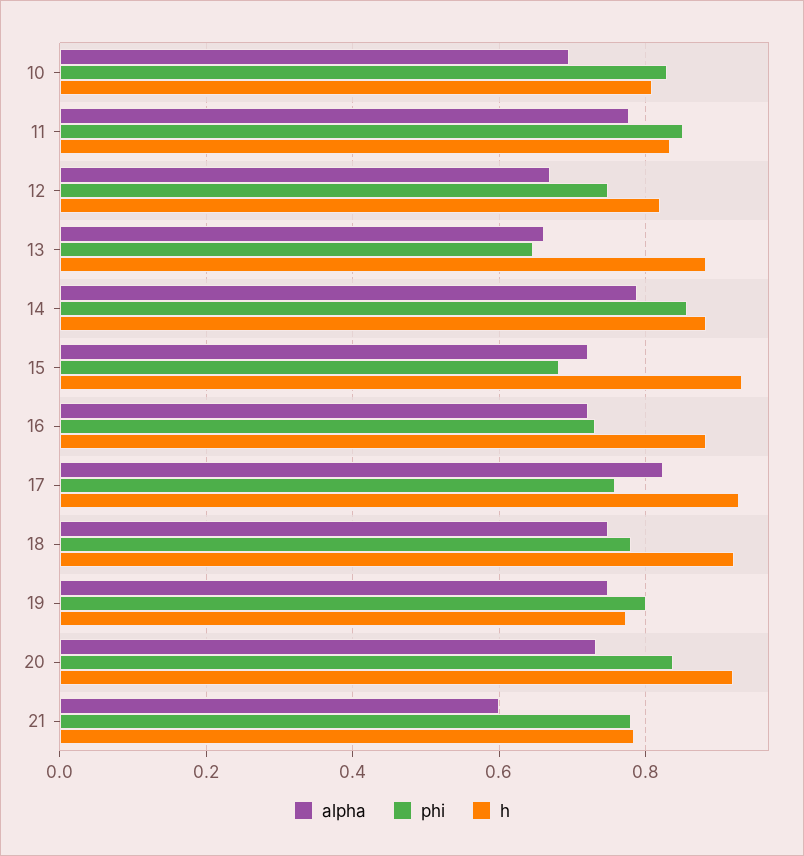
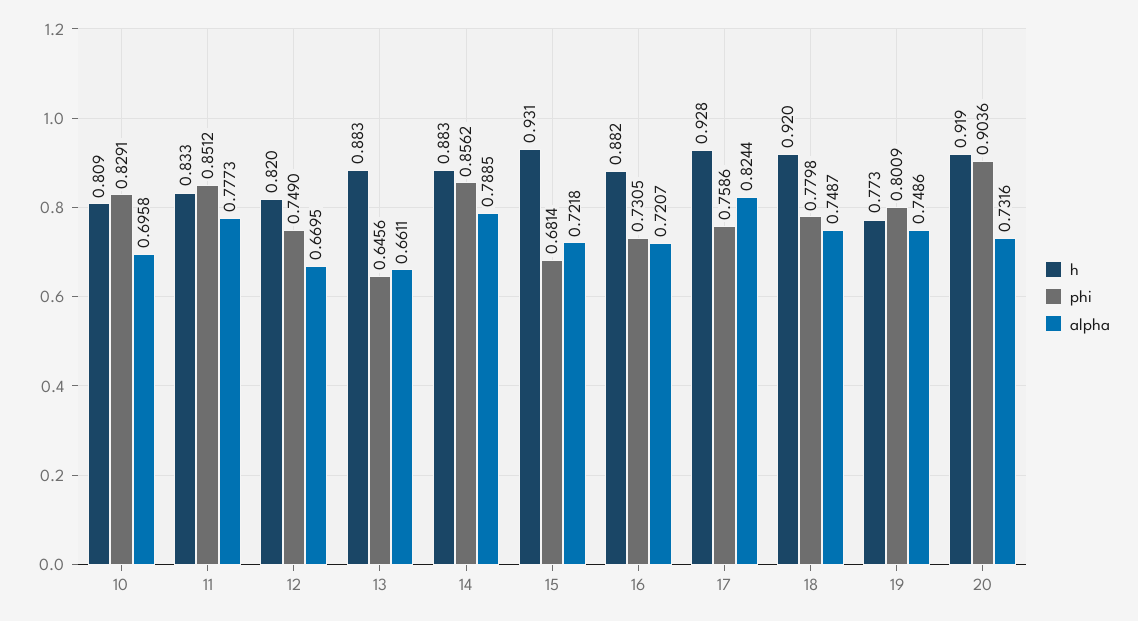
phi, 20: 0.84 -> 0.9036
alpha, 21: 0.6 -> none
phi, 21: 0.78 -> none
h, 21: 0.78 -> none

